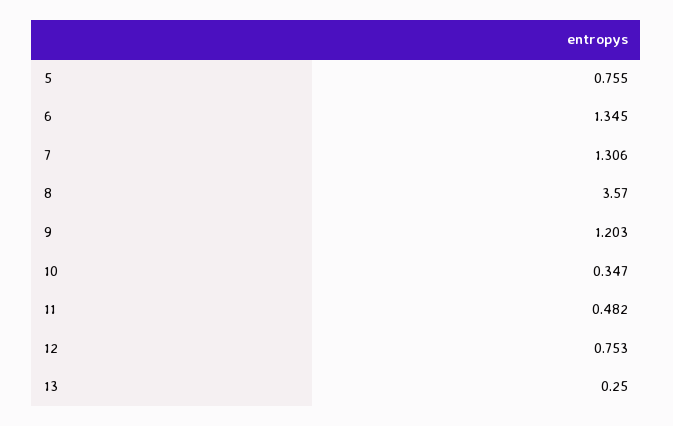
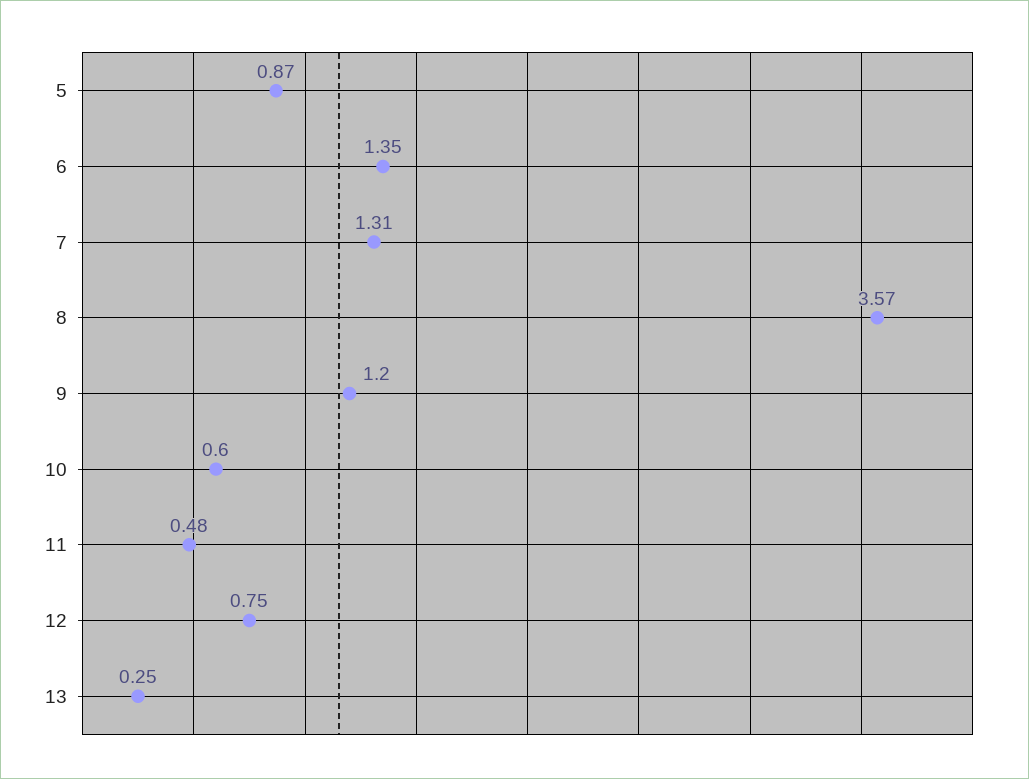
5: 0.755 -> 0.87
10: 0.347 -> 0.6

